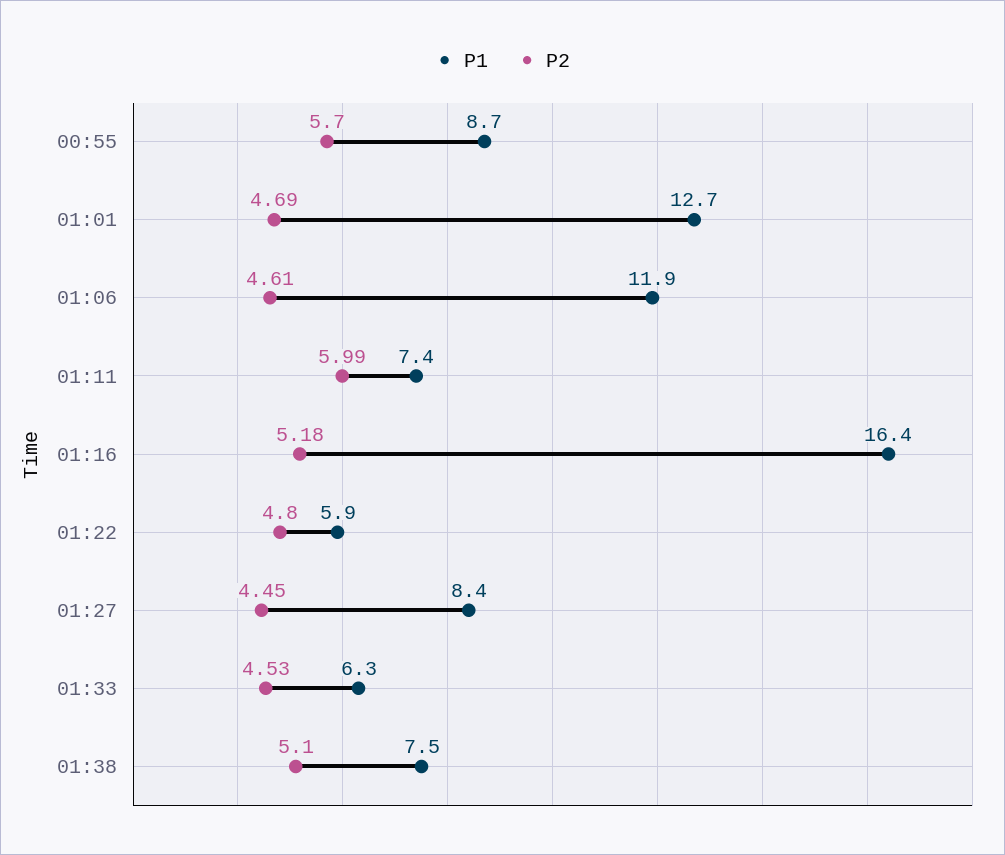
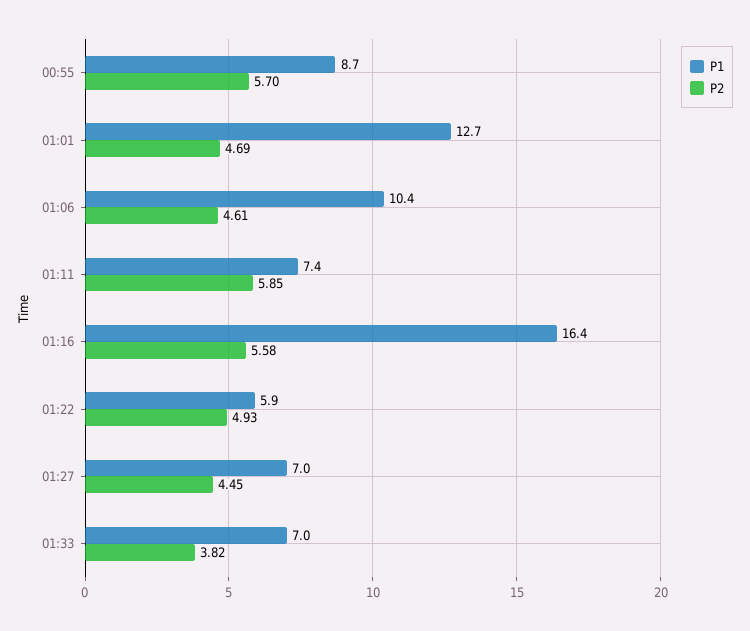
P1, 01:06: 11.9 -> 10.4
P2, 01:11: 5.99 -> 5.85
P2, 01:16: 5.18 -> 5.58
P2, 01:22: 4.8 -> 4.93
P1, 01:27: 8.4 -> 7
P1, 01:33: 6.3 -> 7
P2, 01:33: 4.53 -> 3.82
P1, 01:38: 7.5 -> none
P2, 01:38: 5.1 -> none

